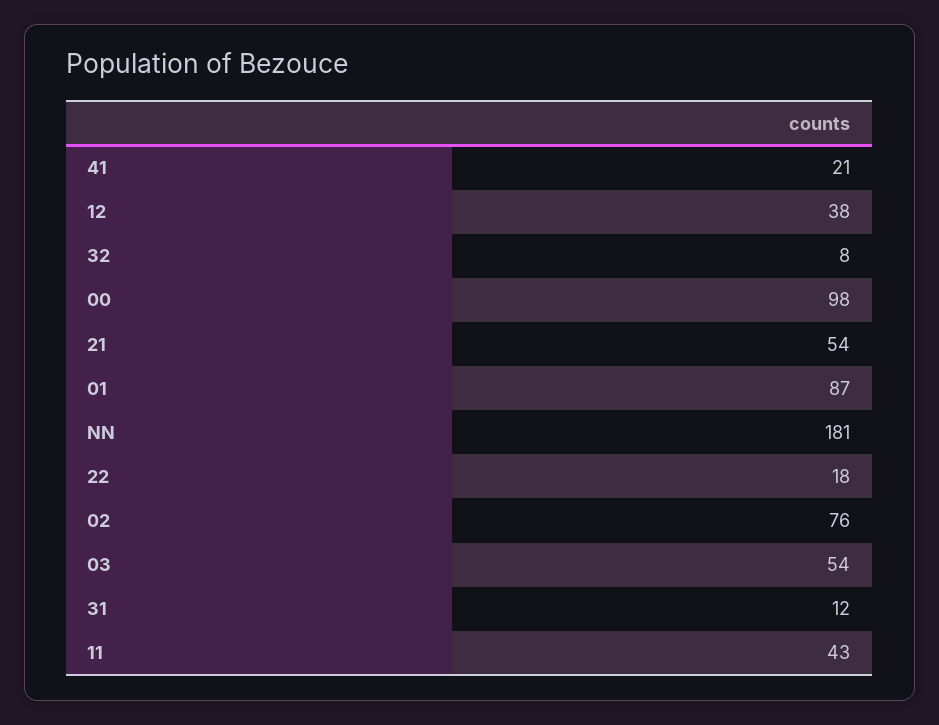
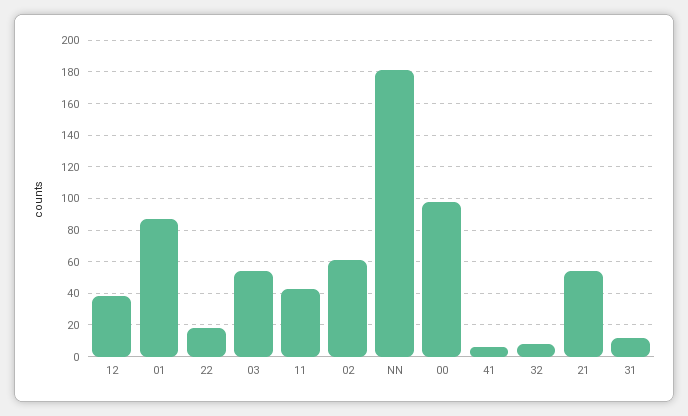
41: 21 -> 5
02: 76 -> 60

